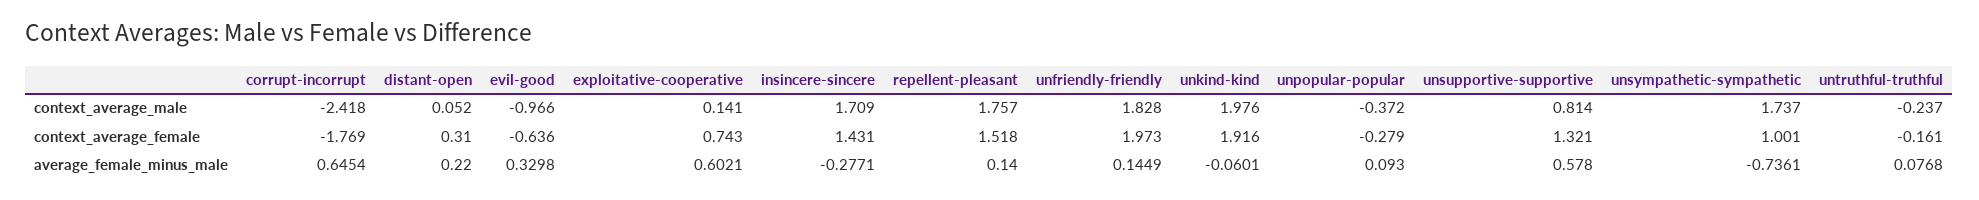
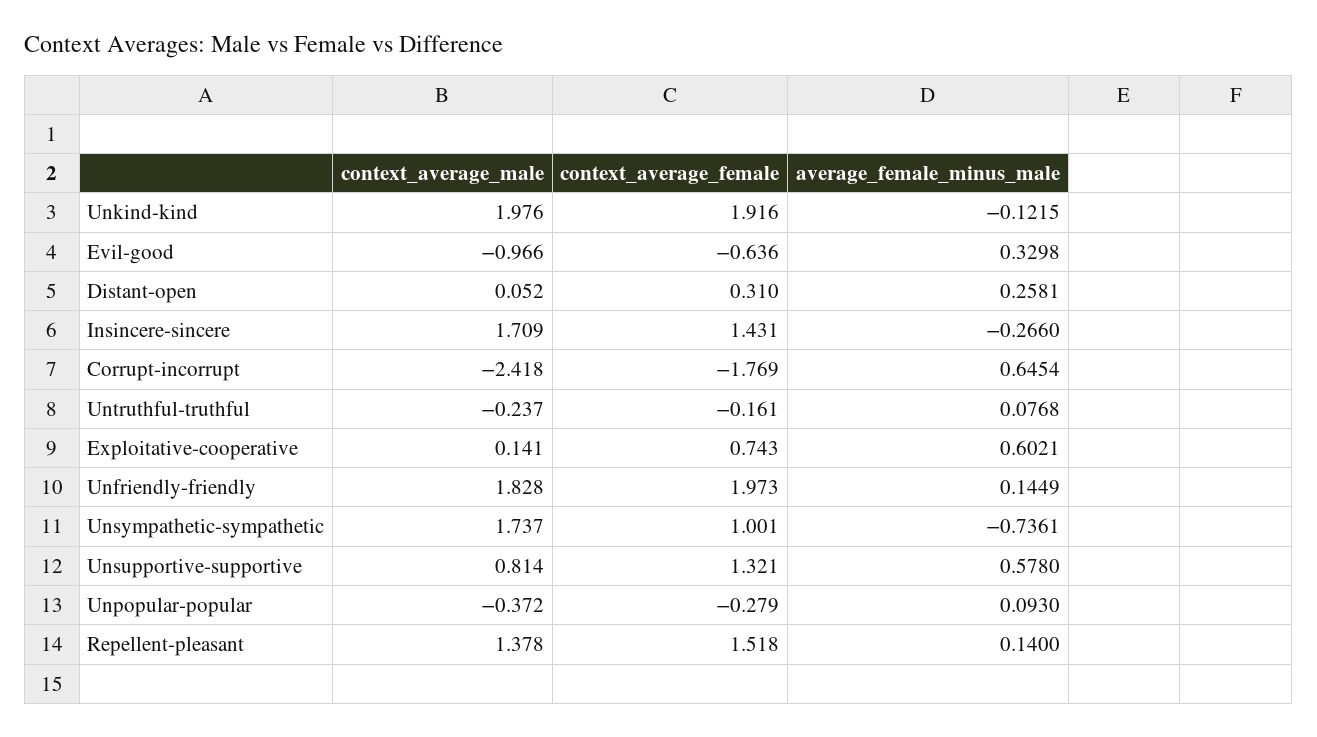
repellent-pleasant, context_average_male: 1.757 -> 1.378
distant-open, average_female_minus_male: 0.22 -> 0.2581
insincere-sincere, average_female_minus_male: -0.2771 -> -0.266
unkind-kind, average_female_minus_male: -0.0601 -> -0.1215

